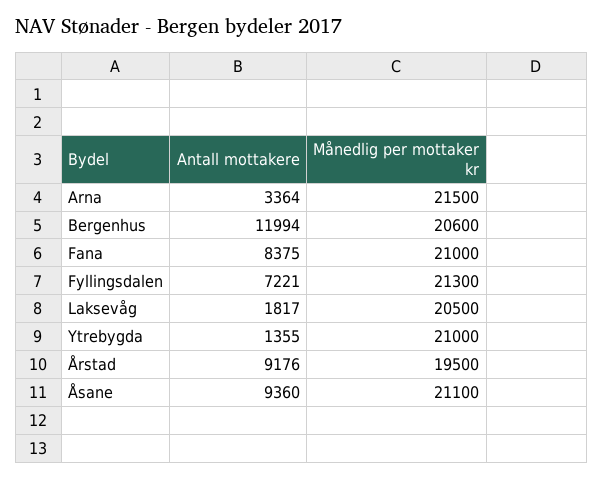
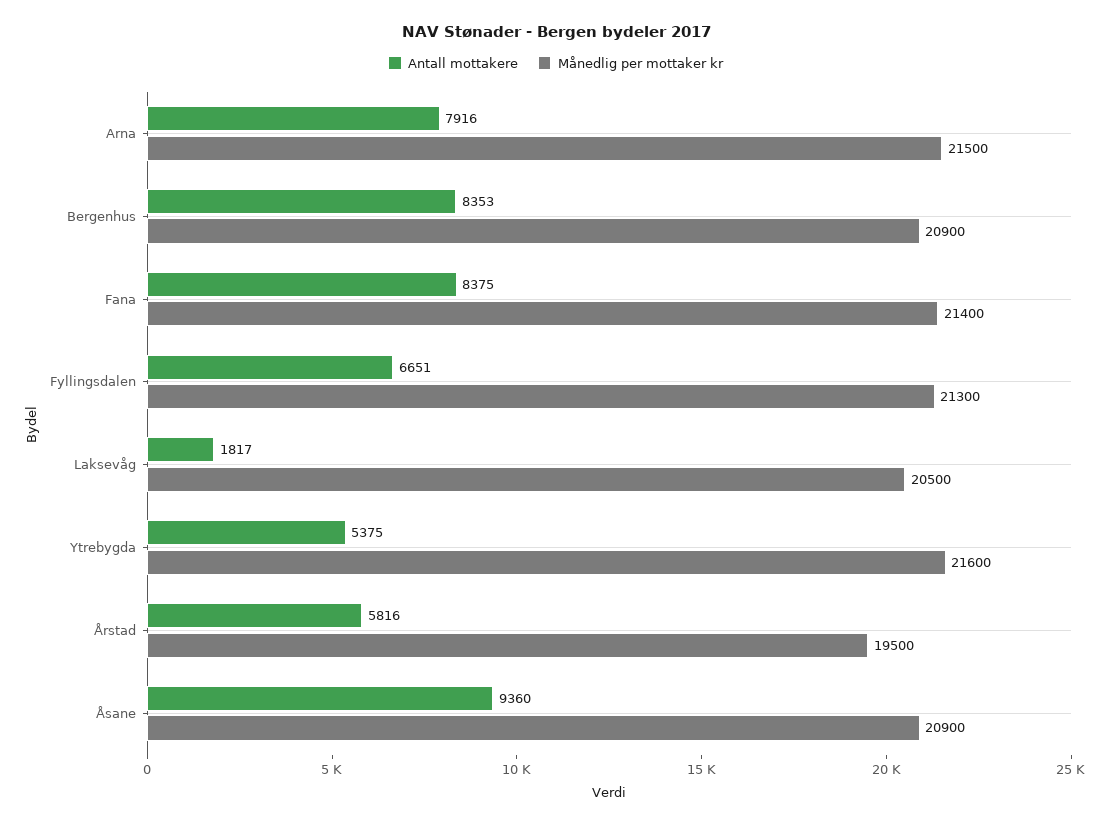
Antall mottakere, Arna: 3364 -> 7916
Antall mottakere, Bergenhus: 11994 -> 8353
Månedlig per mottaker kr, Bergenhus: 20600 -> 20900
Månedlig per mottaker kr, Fana: 21000 -> 21400
Antall mottakere, Fyllingsdalen: 7221 -> 6651
Antall mottakere, Ytrebygda: 1355 -> 5375
Månedlig per mottaker kr, Ytrebygda: 21000 -> 21600
Antall mottakere, Årstad: 9176 -> 5816
Månedlig per mottaker kr, Åsane: 21100 -> 20900

